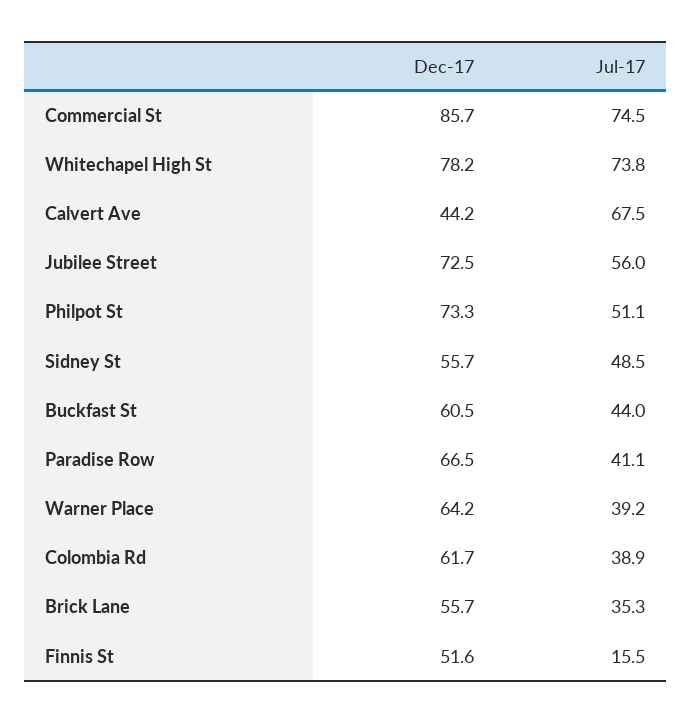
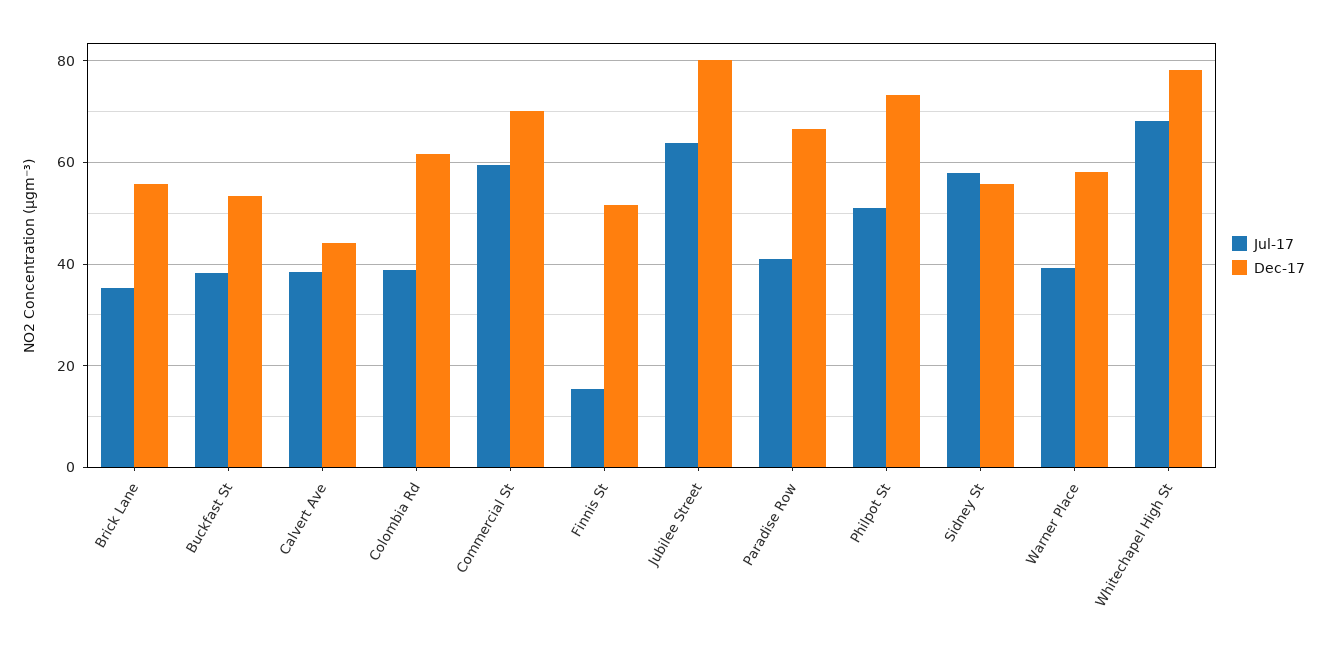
Dec-17, Commercial St: 85.7 -> 70
Jul-17, Commercial St: 74.5 -> 60
Jul-17, Whitechapel High St: 73.8 -> 68
Jul-17, Calvert Ave: 67.5 -> 38
Dec-17, Jubilee Street: 72.5 -> 80
Jul-17, Jubilee Street: 56 -> 64
Jul-17, Sidney St: 48.5 -> 58
Dec-17, Buckfast St: 60.5 -> 54
Jul-17, Buckfast St: 44 -> 38
Dec-17, Warner Place: 64.2 -> 58

